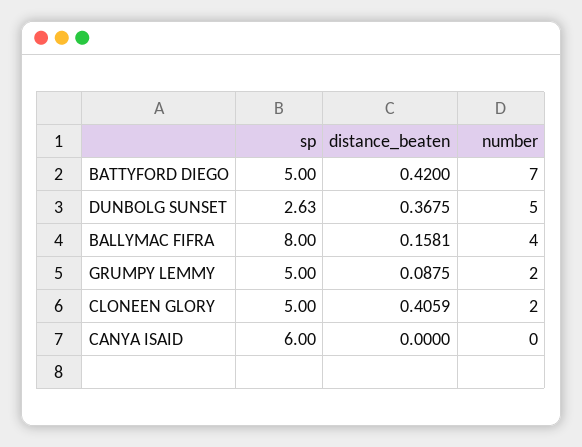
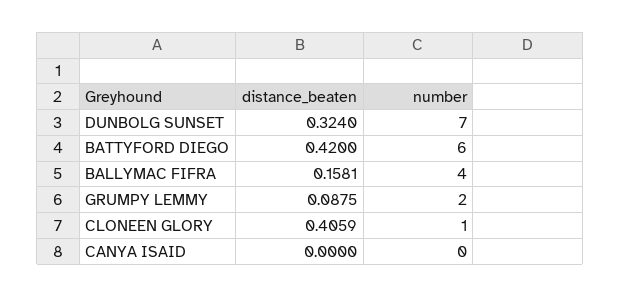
sp, BATTYFORD DIEGO: 5 -> none
number, BATTYFORD DIEGO: 7 -> 6
sp, DUNBOLG SUNSET: 2.63 -> none
distance_beaten, DUNBOLG SUNSET: 0.3675 -> 0.324
number, DUNBOLG SUNSET: 5 -> 7
sp, BALLYMAC FIFRA: 8 -> none
sp, GRUMPY LEMMY: 5 -> none
sp, CLONEEN GLORY: 5 -> none
number, CLONEEN GLORY: 2 -> 1
sp, CANYA ISAID: 6 -> none

